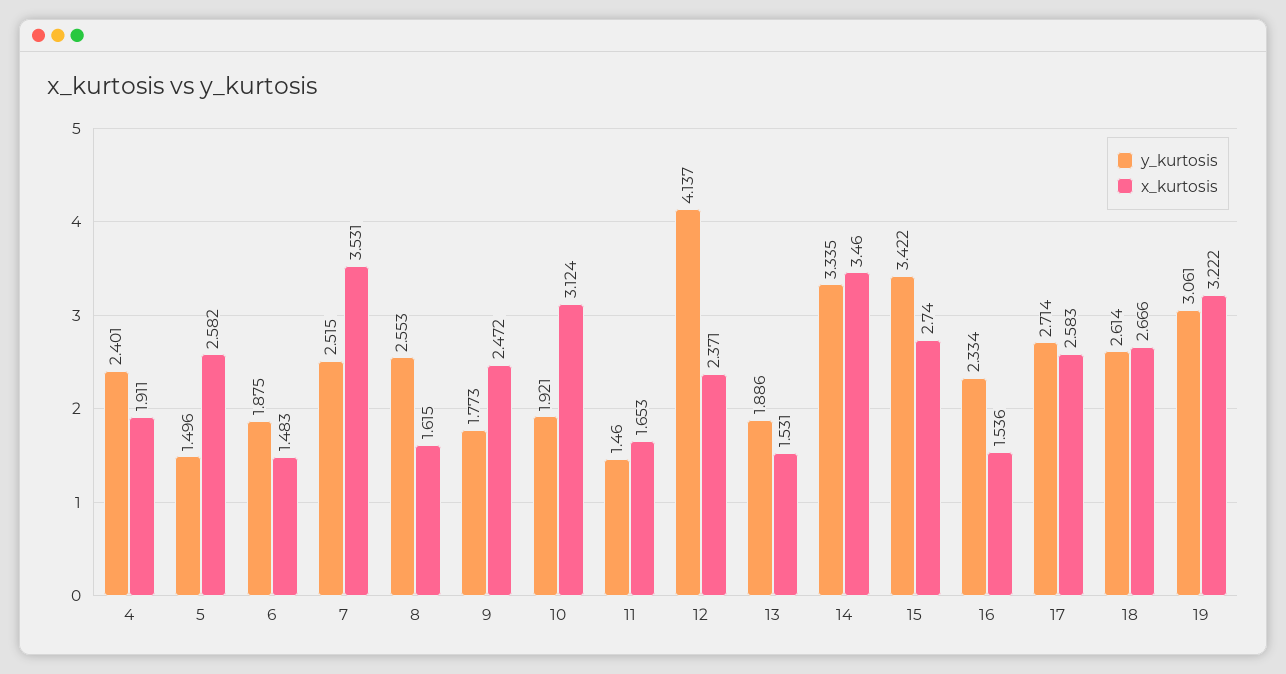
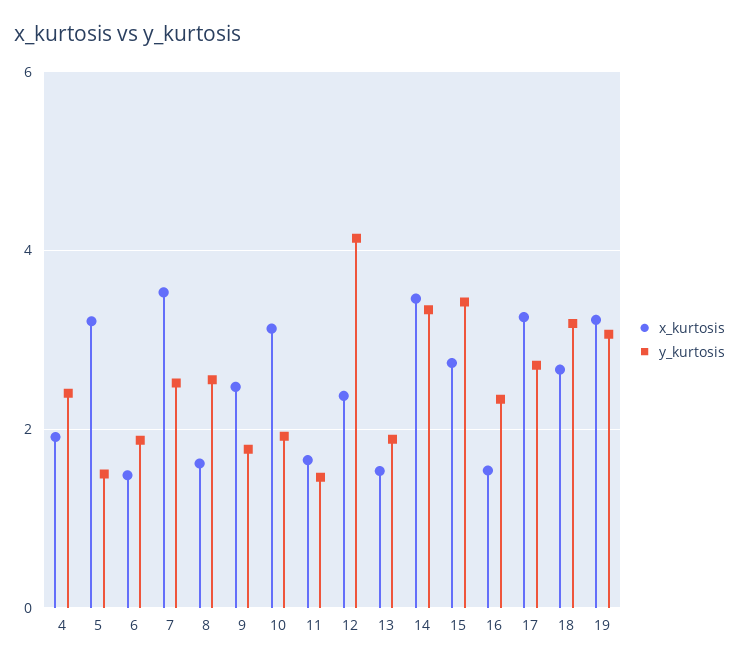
x_kurtosis, 5: 2.582 -> 3.2
x_kurtosis, 17: 2.583 -> 3.2
y_kurtosis, 18: 2.614 -> 3.2

